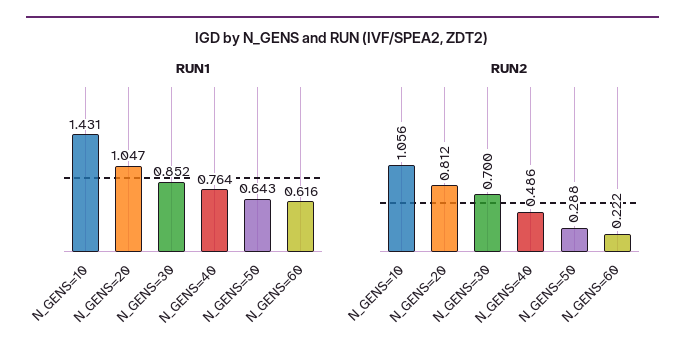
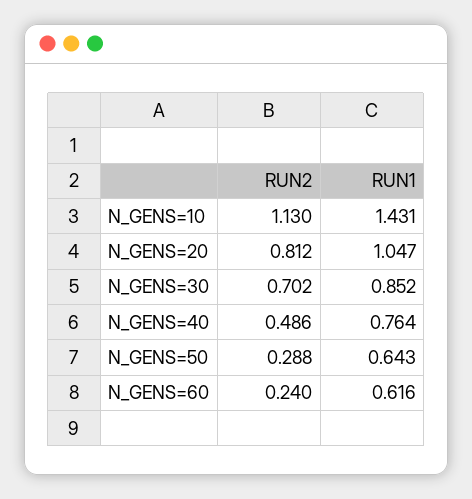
RUN2, N_GENS=10: 1.056 -> 1.13
RUN2, N_GENS=30: 0.7 -> 0.702
RUN2, N_GENS=60: 0.222 -> 0.24

